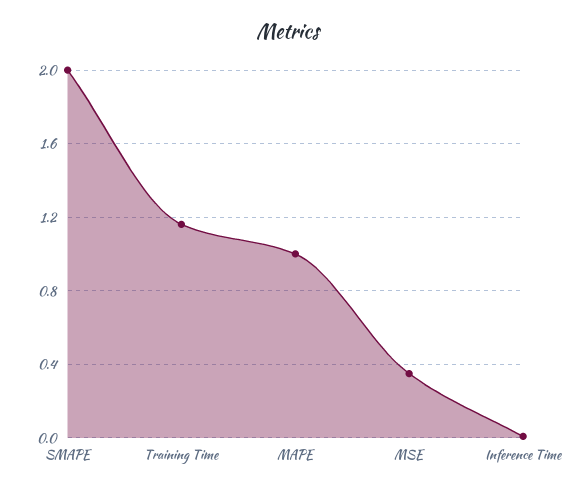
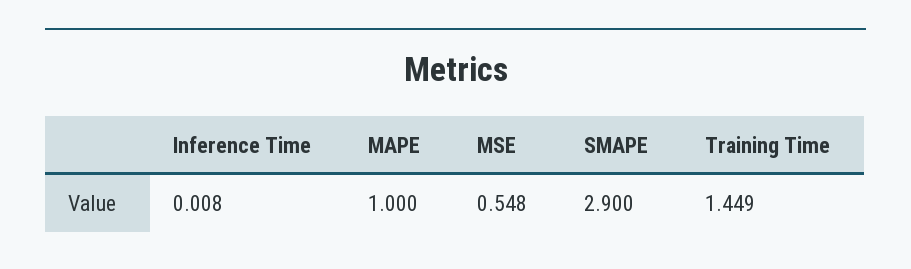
SMAPE: 2 -> 2.9
Training Time: 1.15 -> 1.449
MSE: 0.35 -> 0.548

